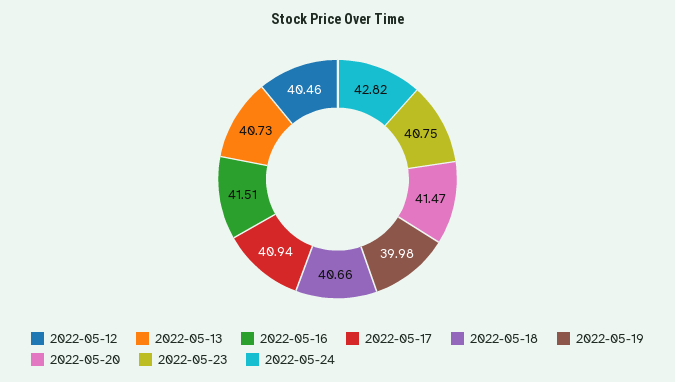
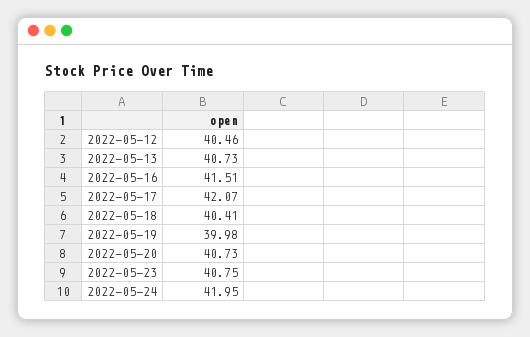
2022-05-17: 40.94 -> 42.07
2022-05-18: 40.66 -> 40.41
2022-05-20: 41.47 -> 40.73
2022-05-24: 42.82 -> 41.95

